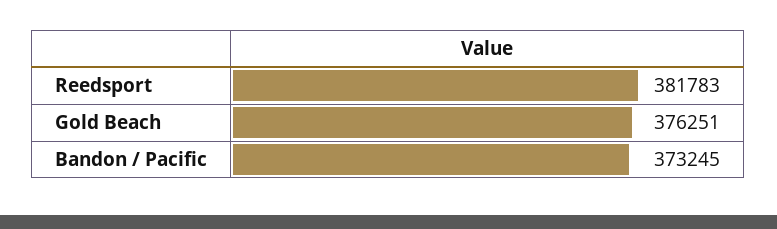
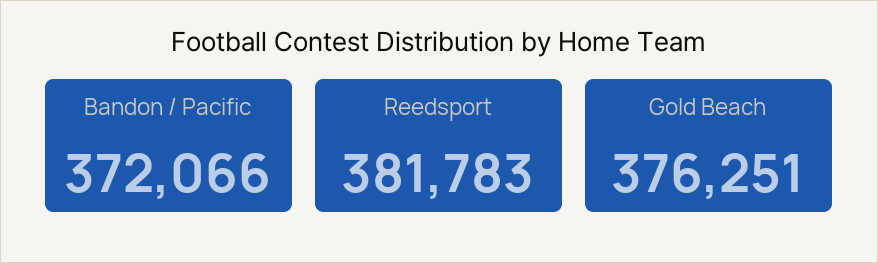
Bandon / Pacific: 373245 -> 372066

